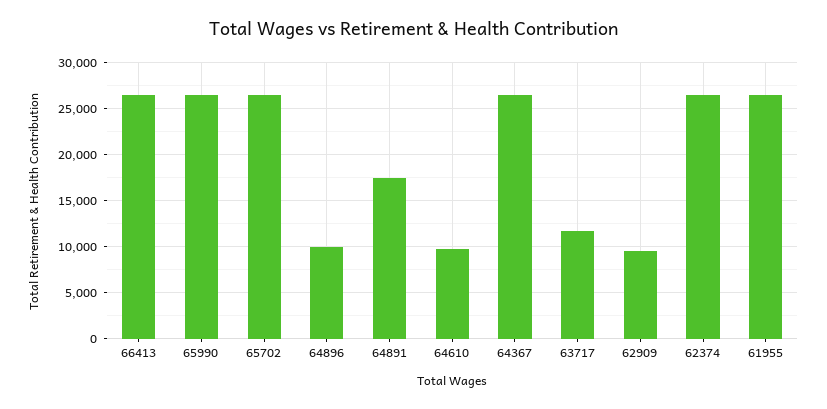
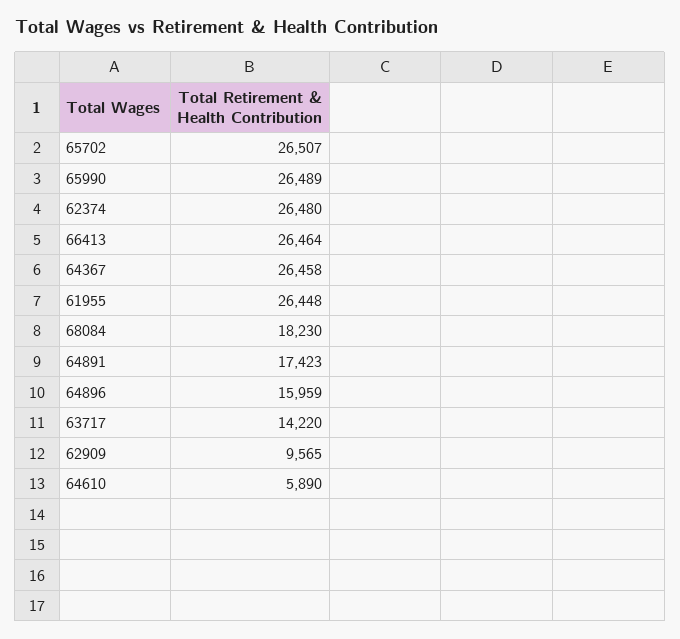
64896: 10000 -> 15959
64610: 10000 -> 5890
63717: 12000 -> 14220
68084: none -> 18230

